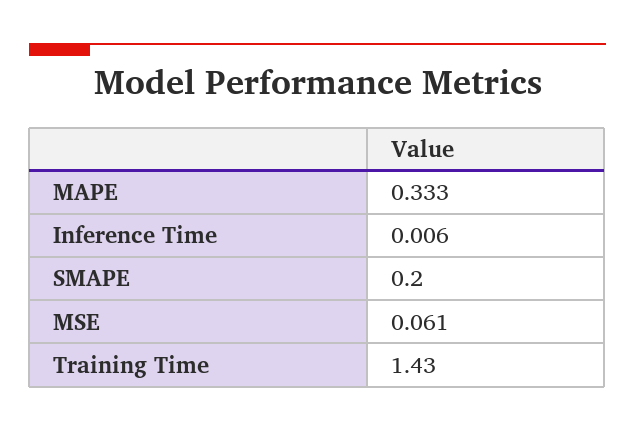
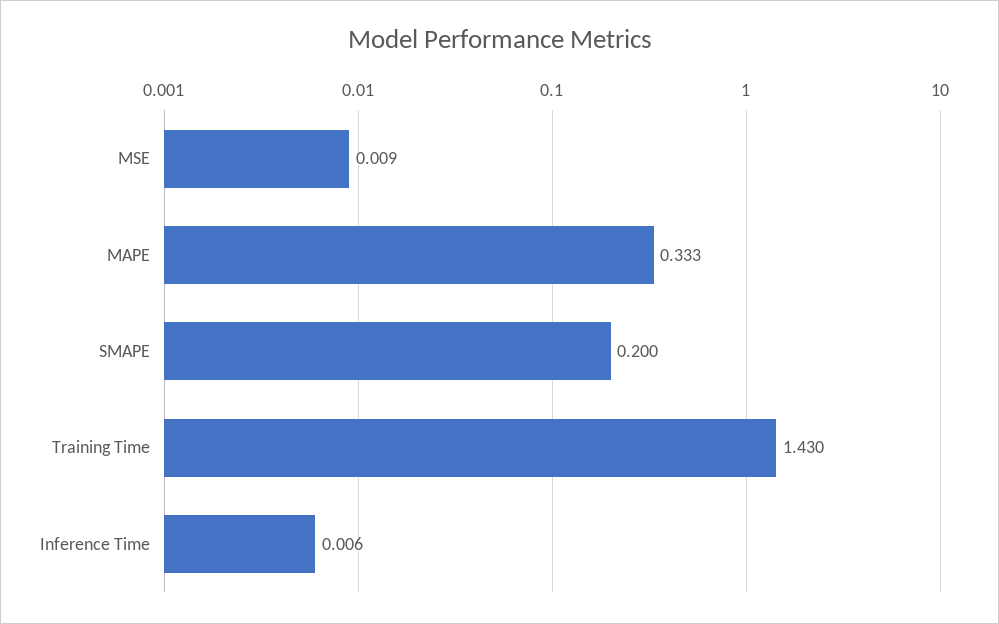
MSE: 0.061 -> 0.009

